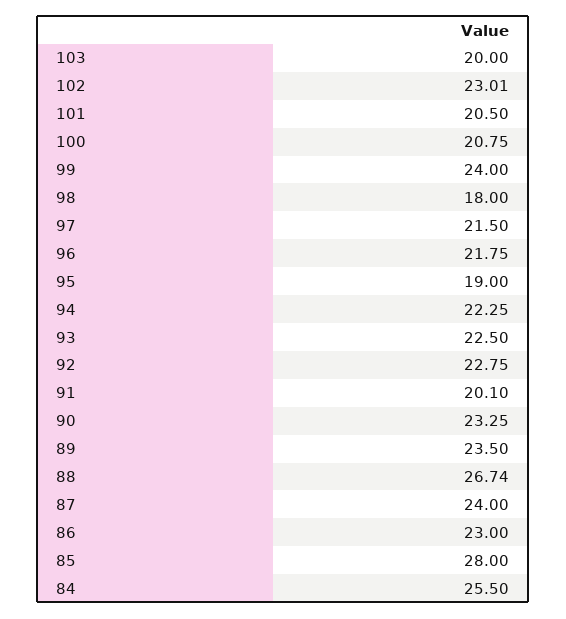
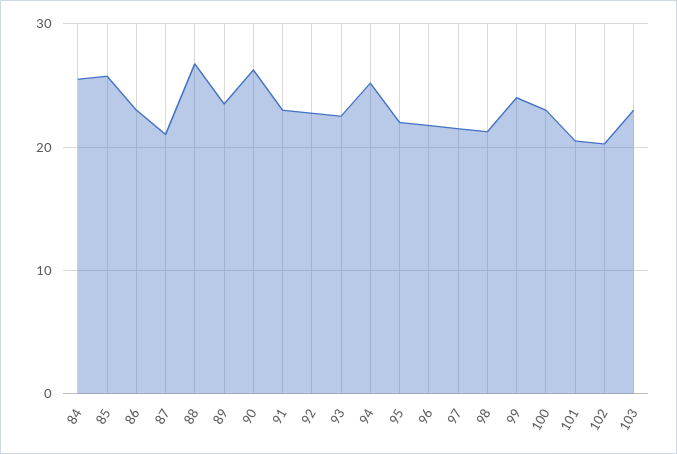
103: 20 -> 23
102: 23.01 -> 20
100: 20.75 -> 23
98: 18 -> 21
95: 19 -> 22
94: 22.25 -> 25
91: 20.1 -> 23
90: 23.25 -> 26
87: 24 -> 21
85: 28 -> 26

